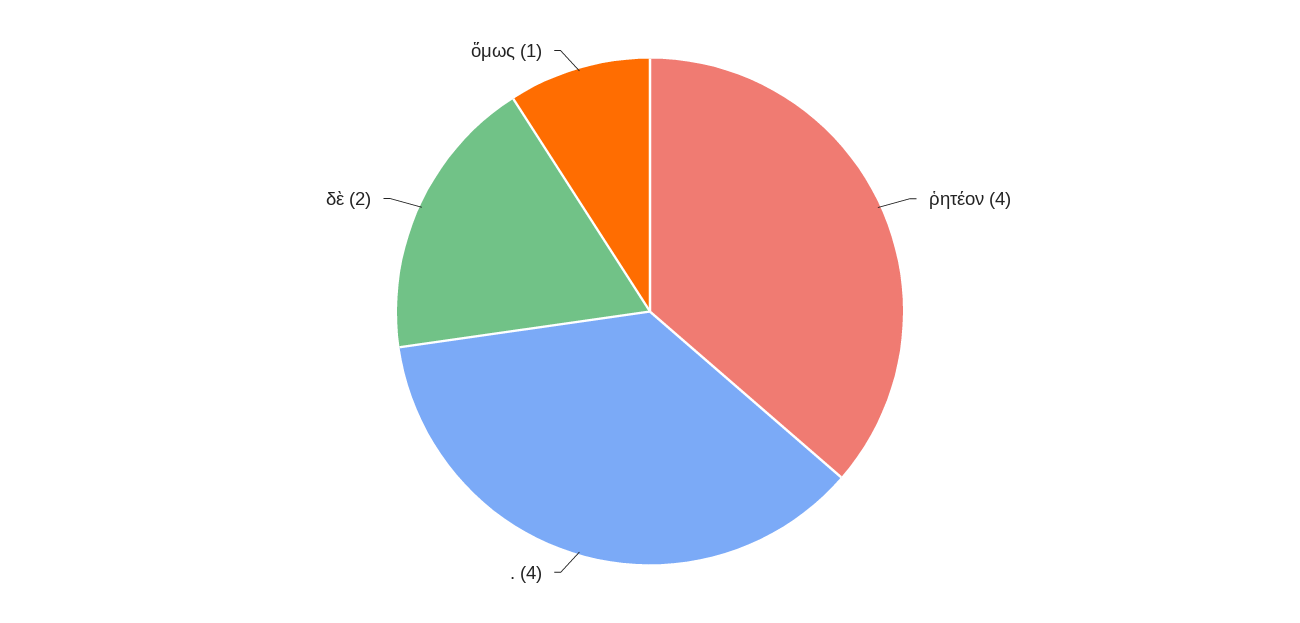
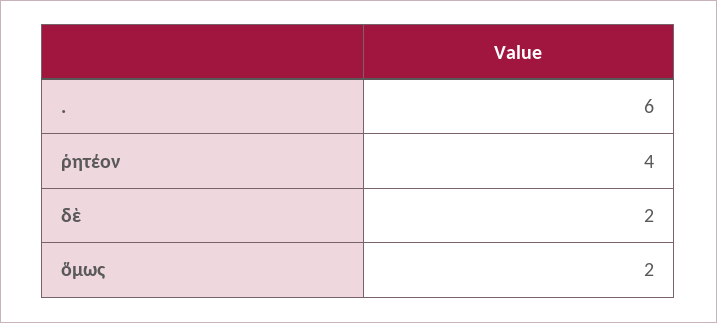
.: 4 -> 6
ὅμως: 1 -> 2

